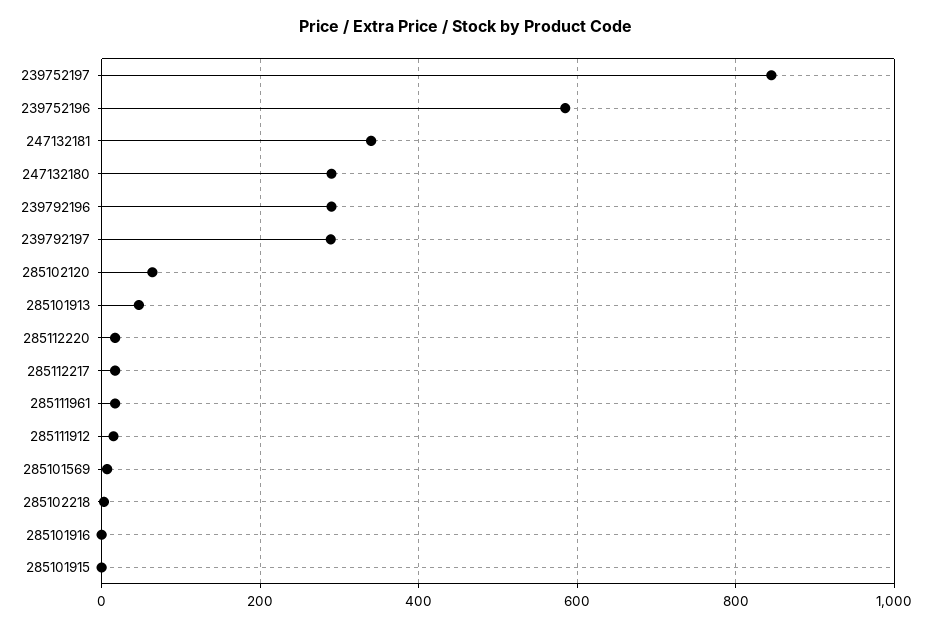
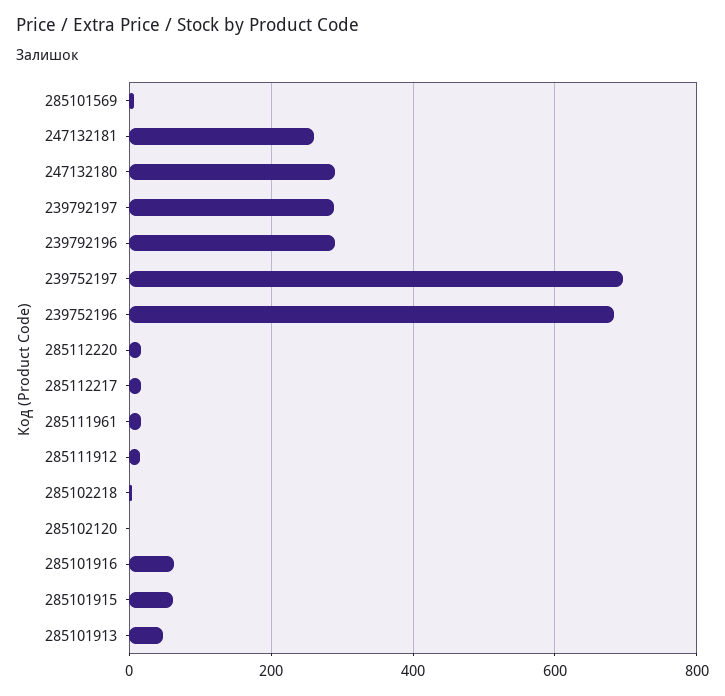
239752197: 840 -> 700
239752196: 580 -> 680
247132181: 340 -> 260
285102120: 60 -> 0
285101916: 0 -> 60
285101915: 0 -> 60

